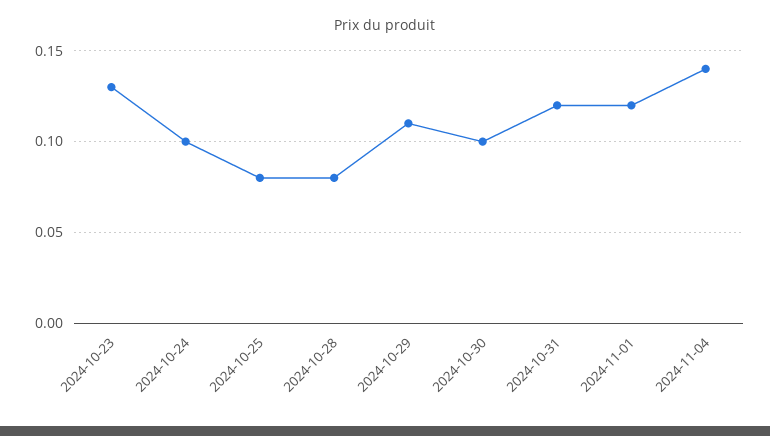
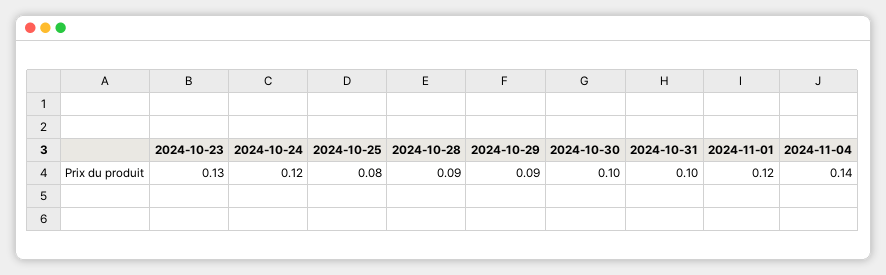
2024-10-24: 0.1 -> 0.12
2024-10-28: 0.08 -> 0.09
2024-10-29: 0.11 -> 0.09
2024-10-31: 0.12 -> 0.1

